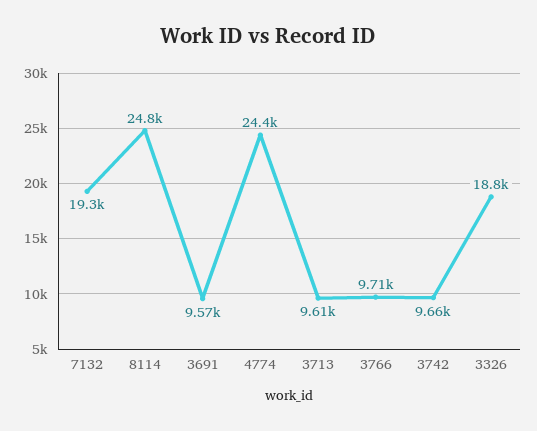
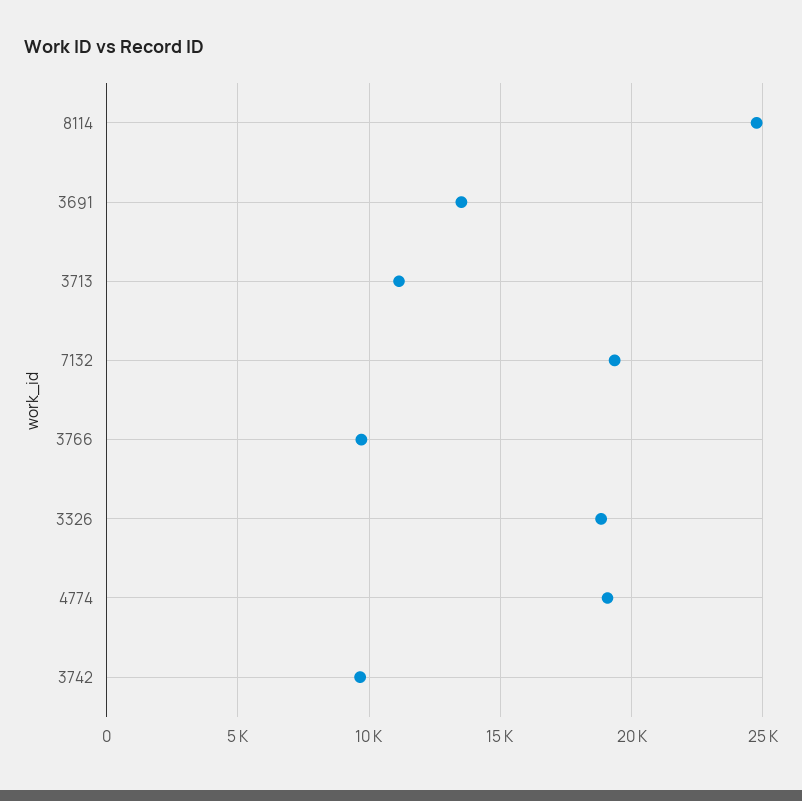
3691: 9570 -> 13500
4774: 24400 -> 19000
3713: 9610 -> 11000

